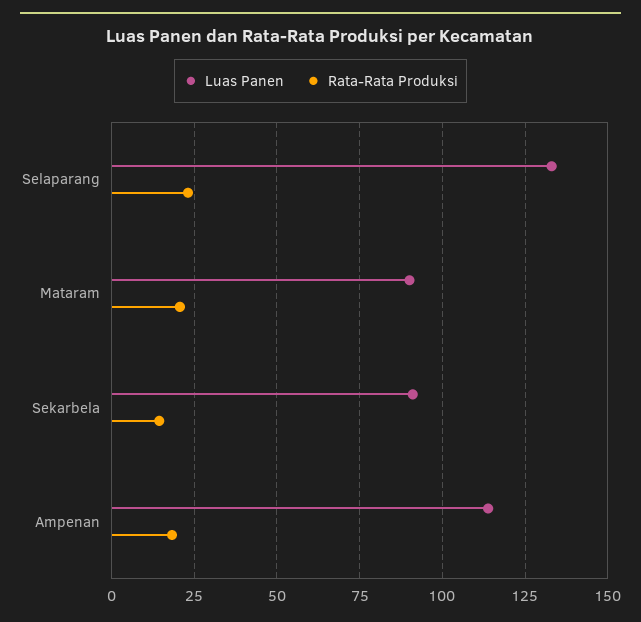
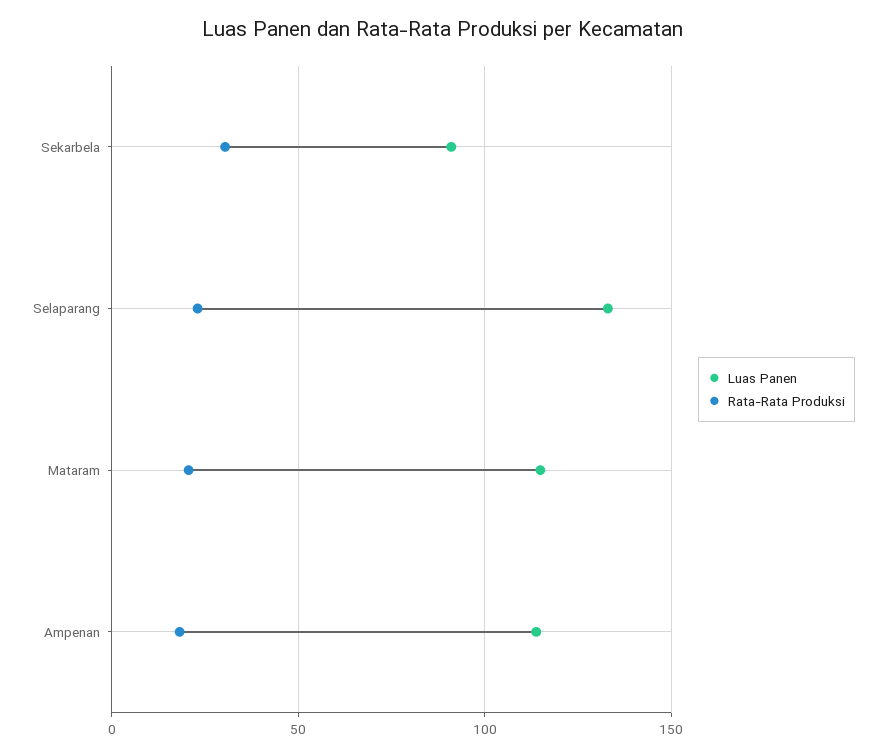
Luas Panen, Mataram: 90 -> 115
Rata-Rata Produksi, Sekarbela: 15 -> 30

